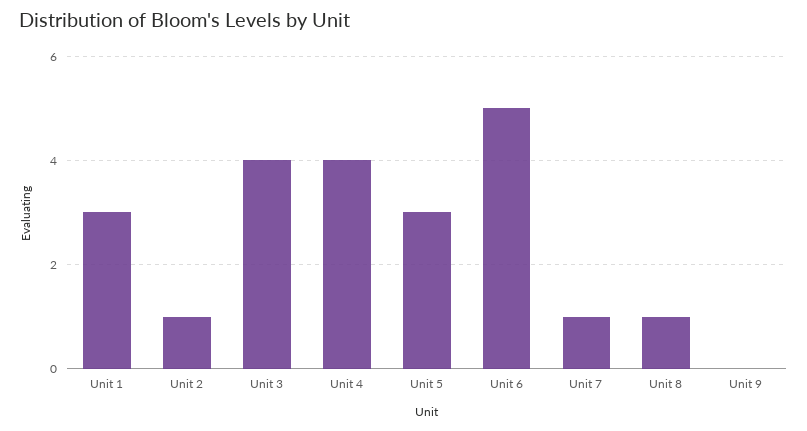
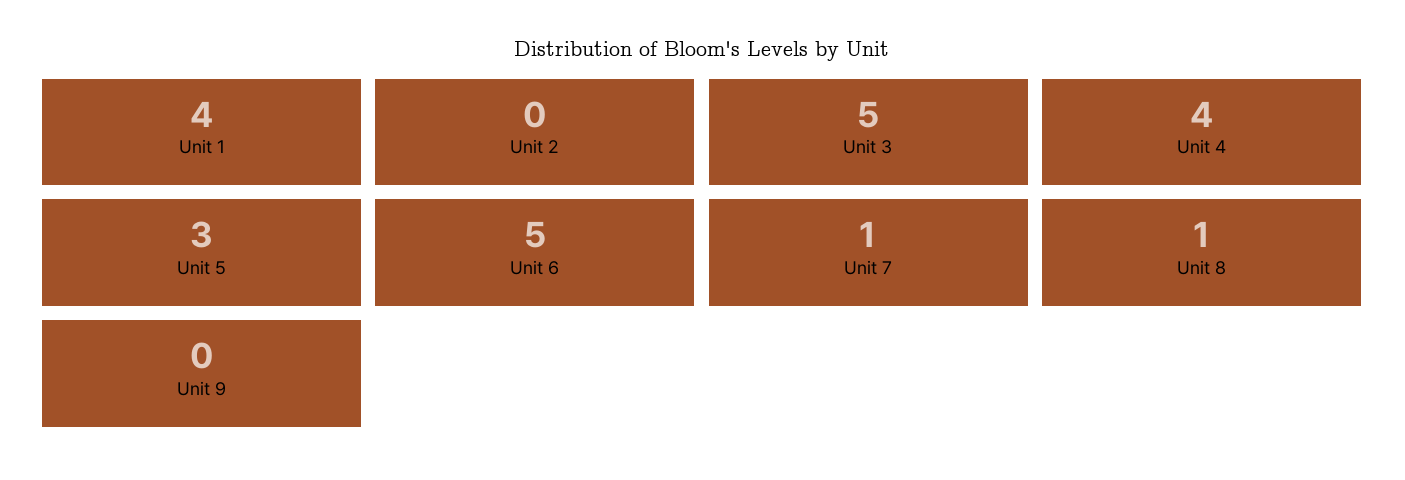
Unit 1: 3 -> 4
Unit 2: 1 -> 0
Unit 3: 4 -> 5

